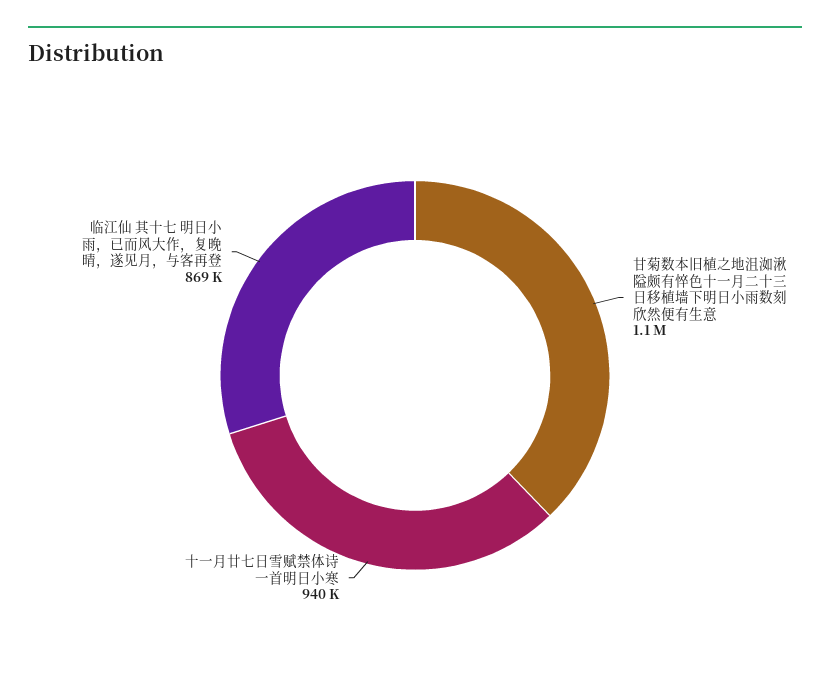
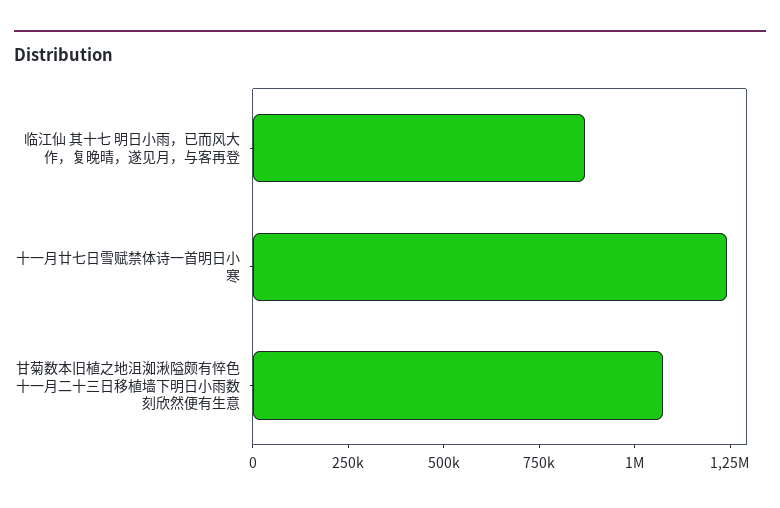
十一月廿七日雪赋禁体诗一首明日小寒: 940000 -> 1250000

